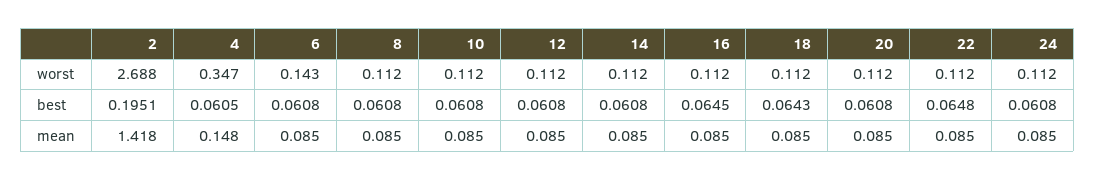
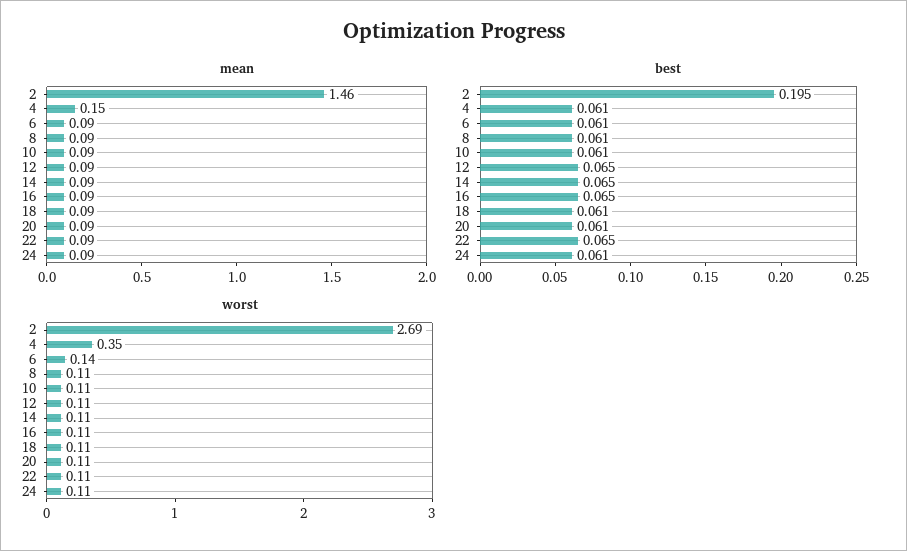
best, 12: 0.0608 -> 0.065
best, 14: 0.0608 -> 0.065
best, 18: 0.0643 -> 0.061
mean, 2: 1.418 -> 1.46

